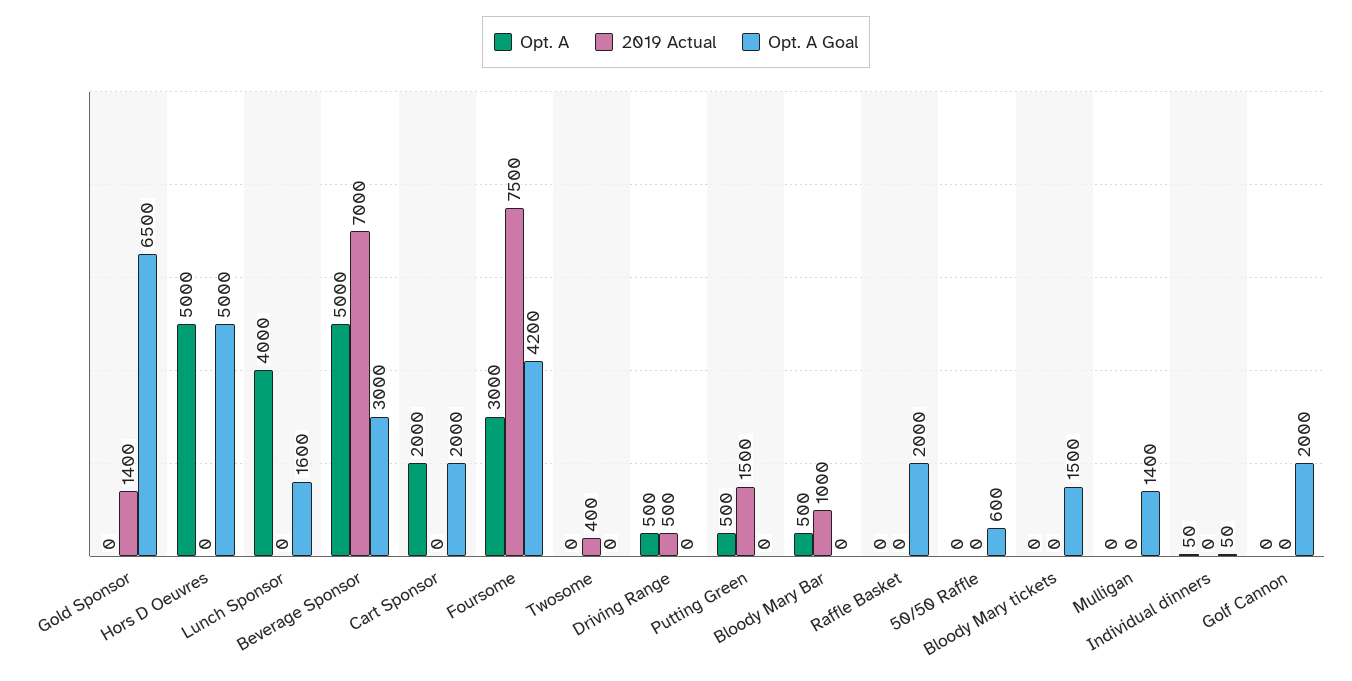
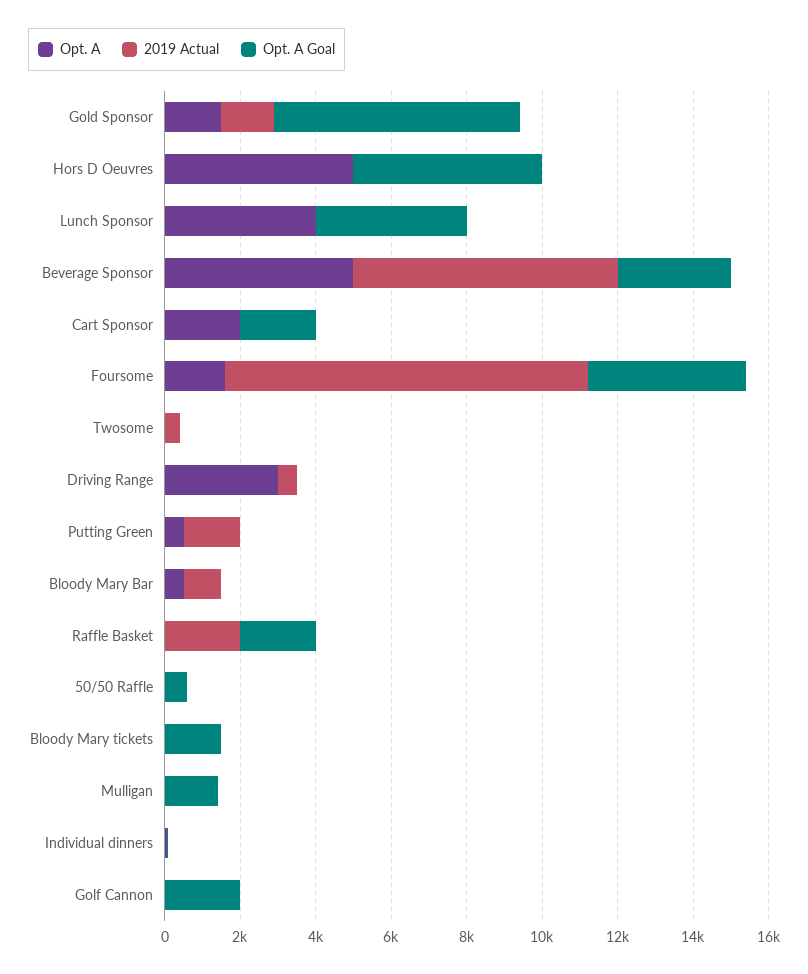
Opt. A, Gold Sponsor: 0 -> 1500
Opt. A Goal, Lunch Sponsor: 1600 -> 4000
Opt. A, Foursome: 3000 -> 1500
2019 Actual, Foursome: 7500 -> 9500
Opt. A, Driving Range: 500 -> 3000
2019 Actual, Raffle Basket: 0 -> 2000

